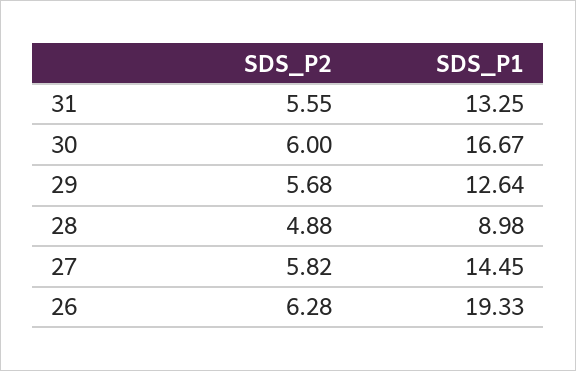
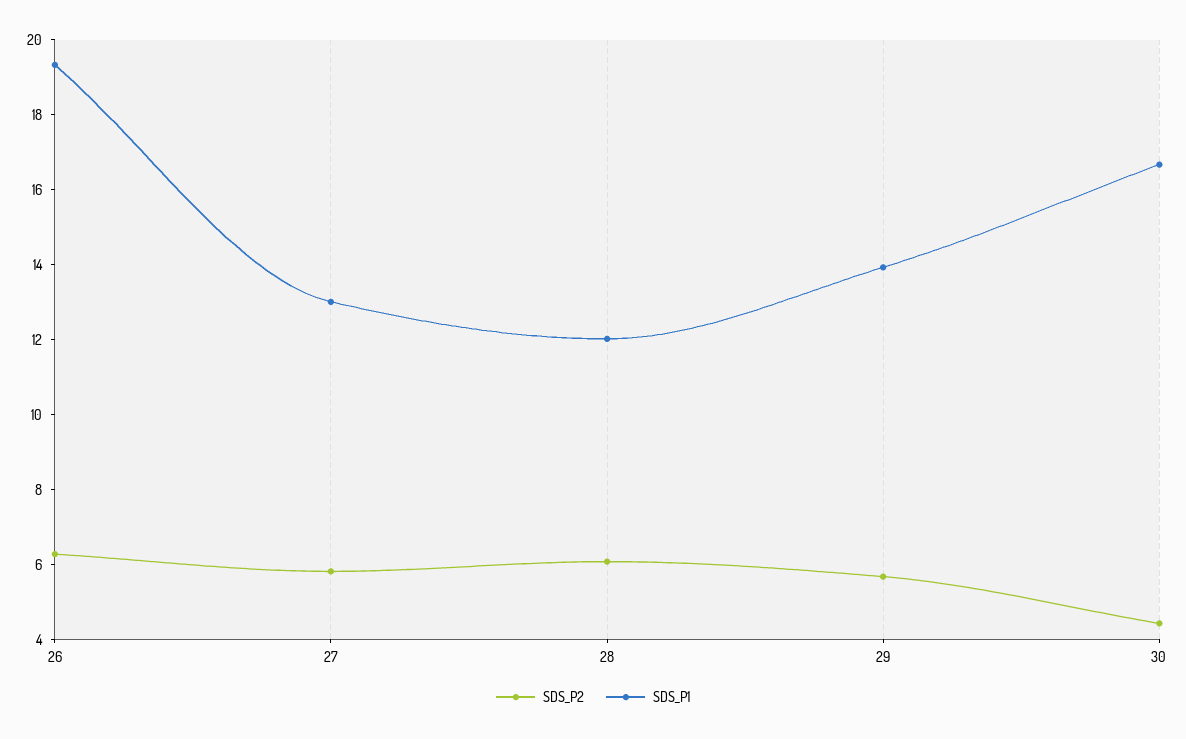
SDS_P2, 31: 5.55 -> none
SDS_P1, 31: 13.25 -> none
SDS_P2, 30: 6 -> 4.5
SDS_P1, 29: 12.64 -> 14
SDS_P2, 28: 4.88 -> 6
SDS_P1, 28: 8.98 -> 12
SDS_P1, 27: 14.45 -> 13

